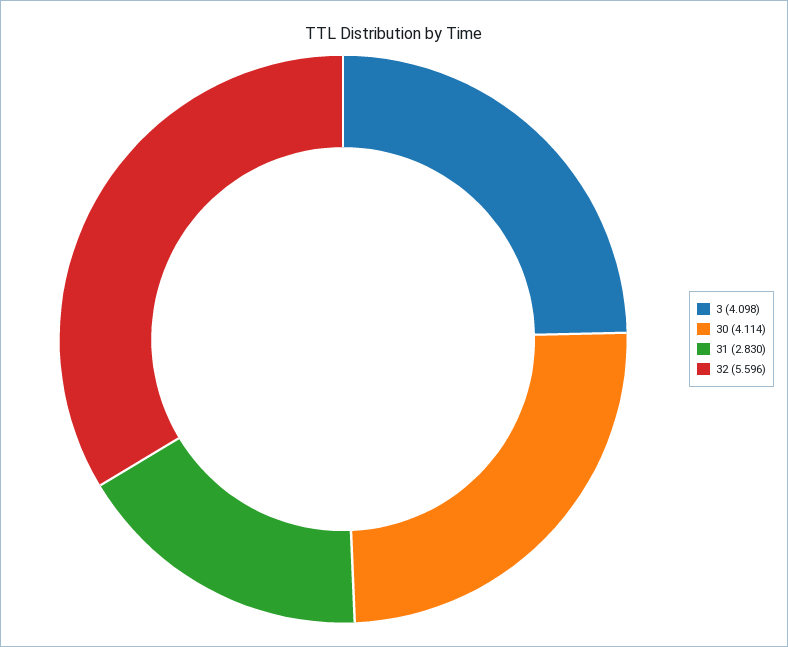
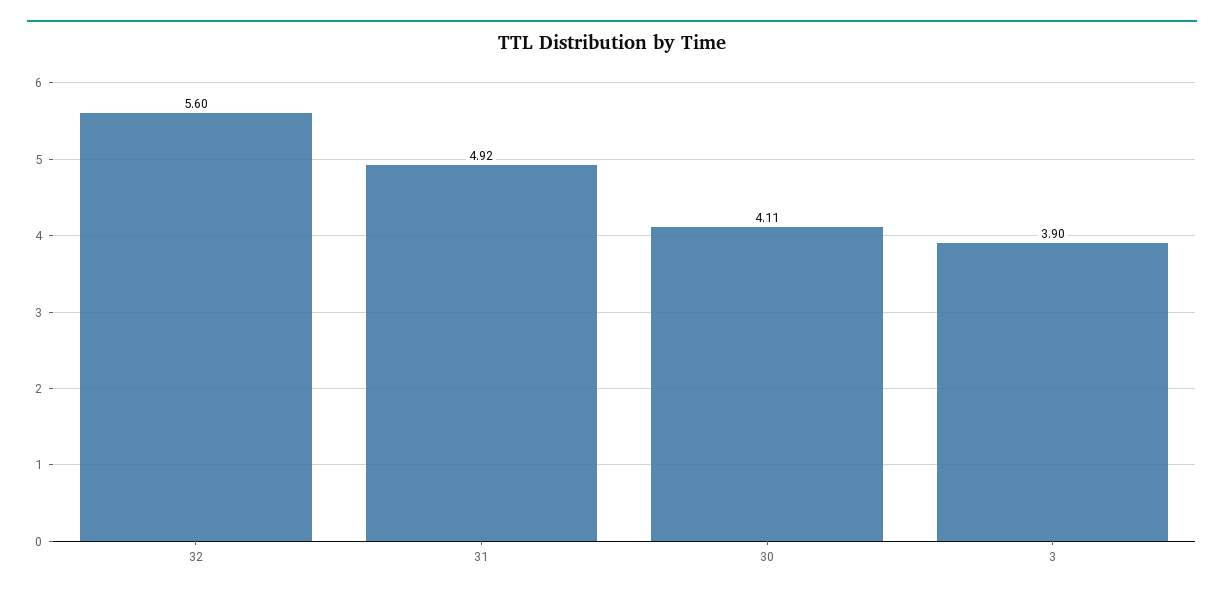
3: 4.098 -> 3.9
31: 2.83 -> 4.92

